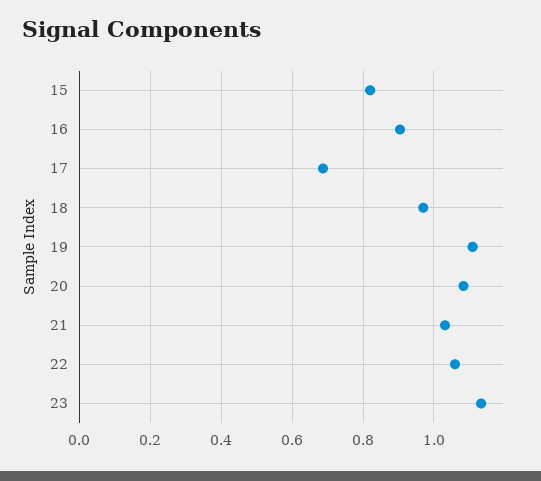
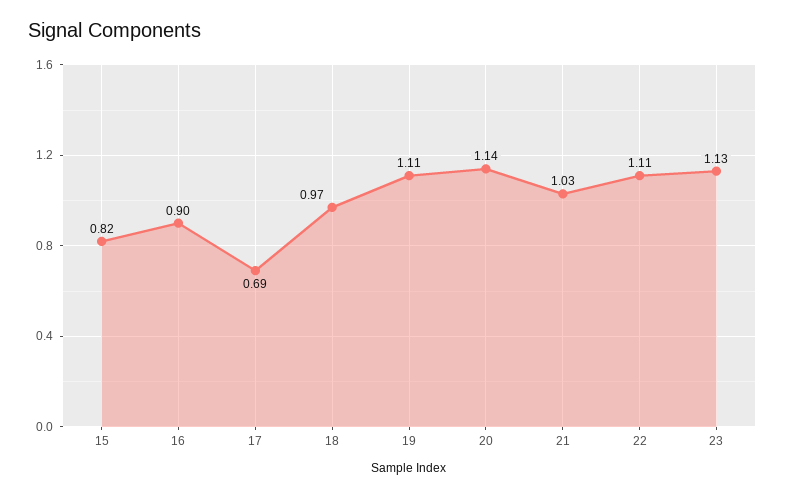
20: 1.08 -> 1.14
22: 1.06 -> 1.11

